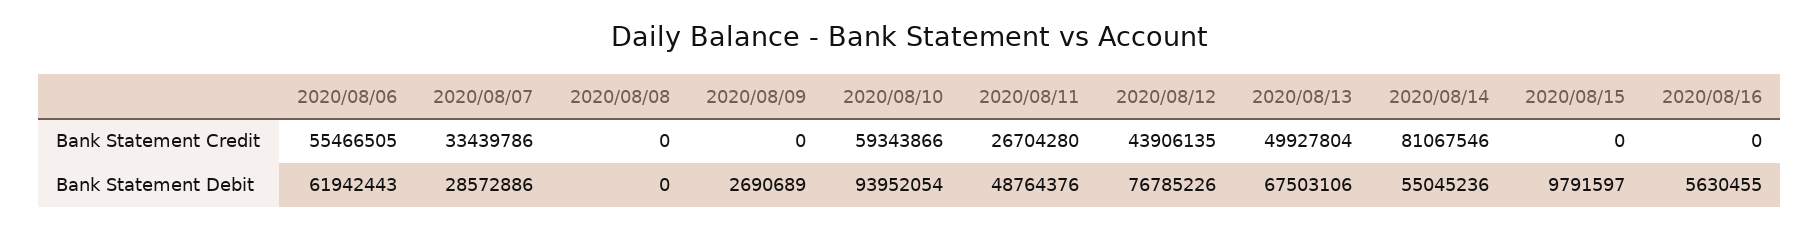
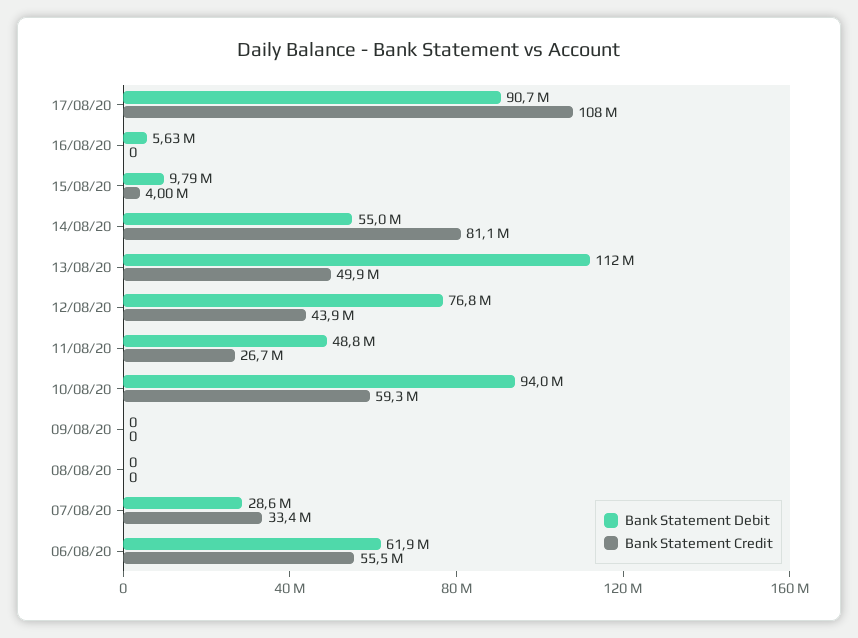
Bank Statement Credit, 2020/08/15: 0 -> 4000000
Bank Statement Debit, 2020/08/09: 2690689 -> 0
Bank Statement Debit, 2020/08/13: 67503106 -> 112000000
Bank Statement Debit, 17/08/20: none -> 90700000
Bank Statement Credit, 17/08/20: none -> 108000000

